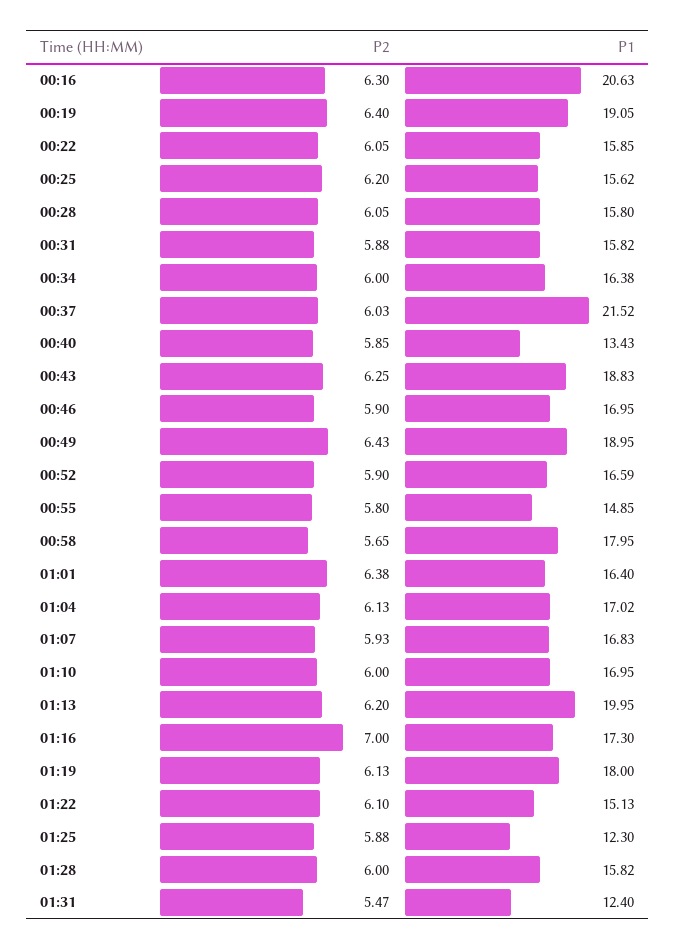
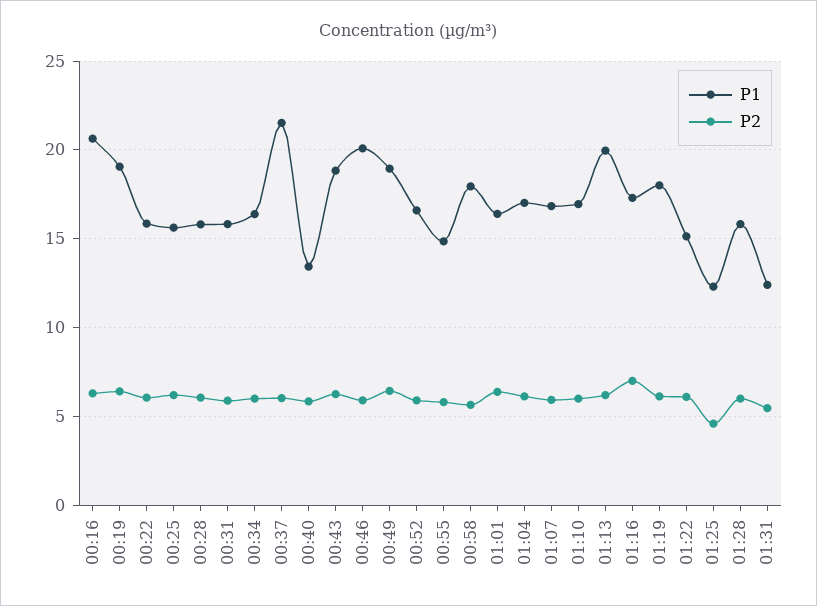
P1, 00:46: 16.95 -> 20
P2, 01:25: 5.88 -> 4.5

